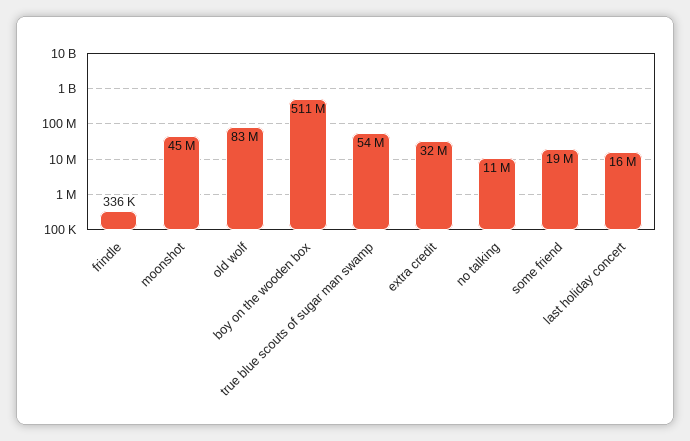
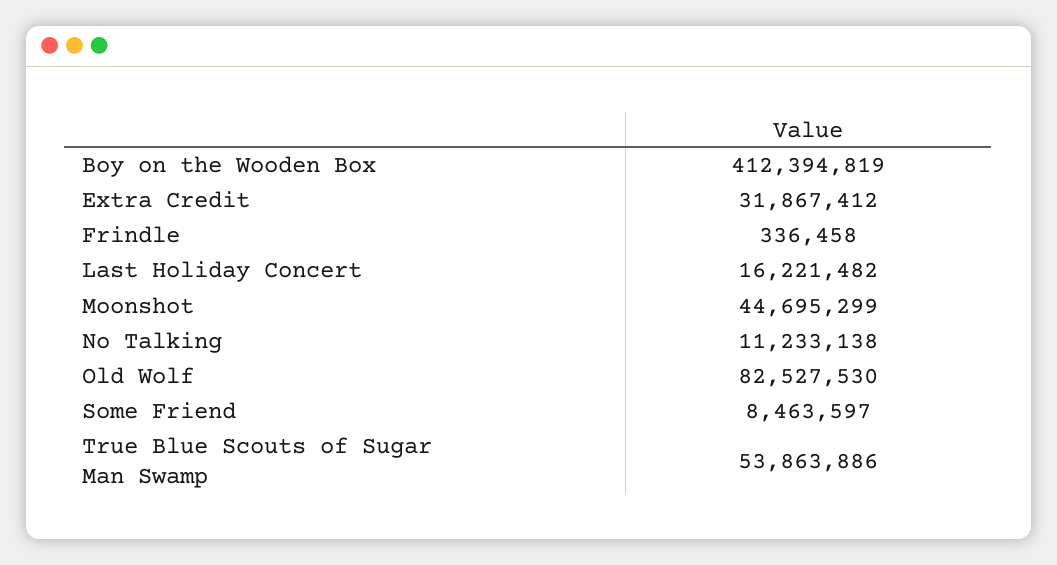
boy on the wooden box: 511000000 -> 412394819
some friend: 19000000 -> 8463597

